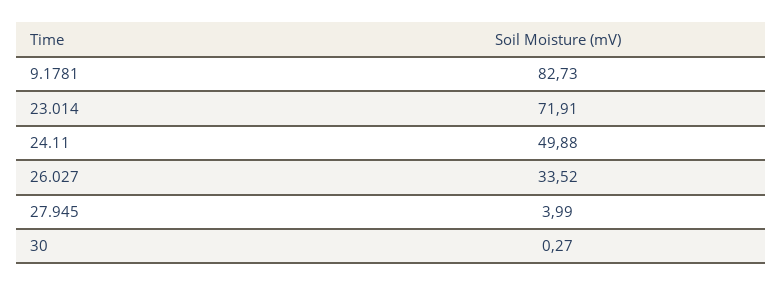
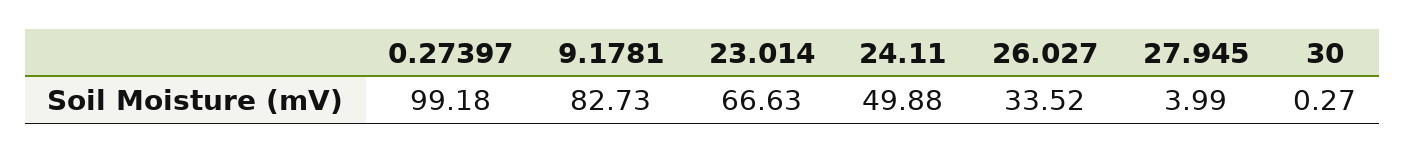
23.014: 71.91 -> 66.63
0.27397: none -> 99.18

